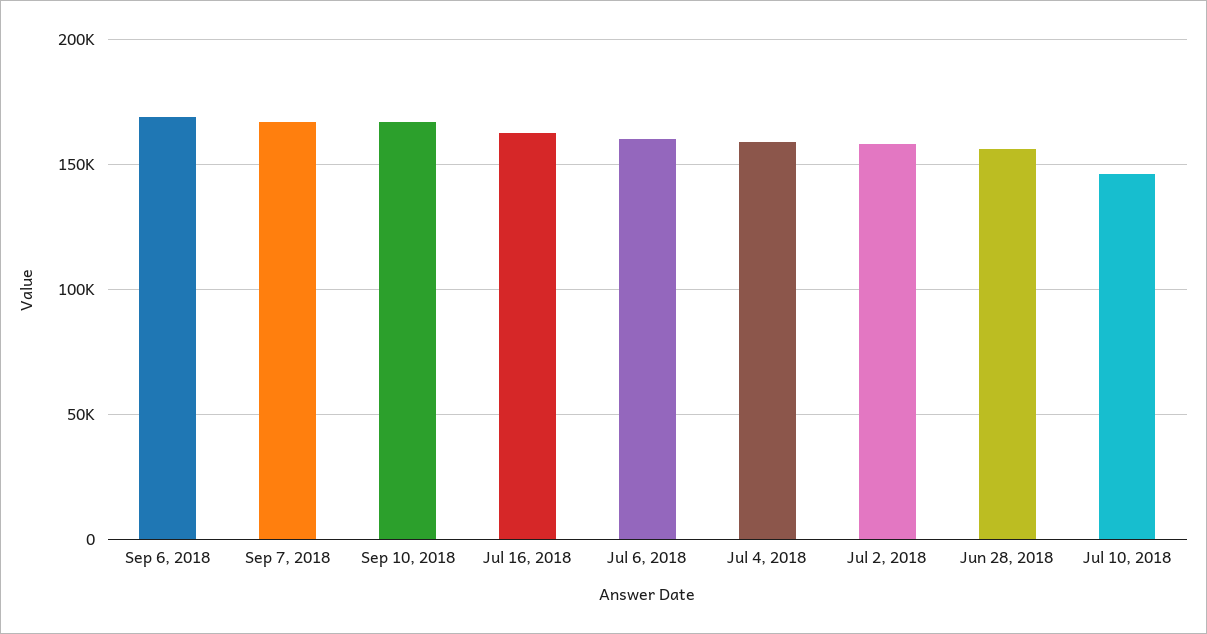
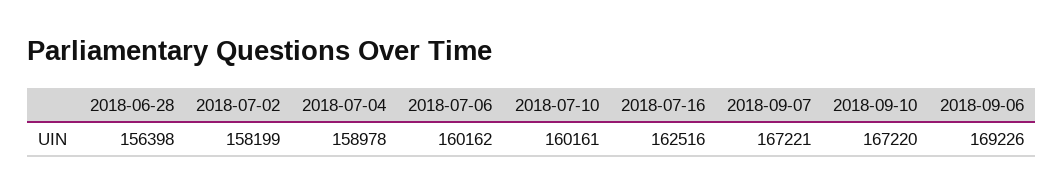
Jul 10, 2018: 145000 -> 160161

